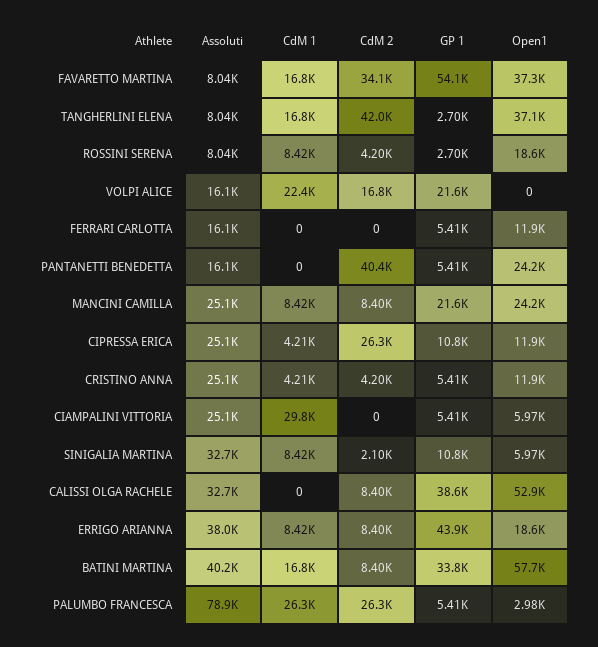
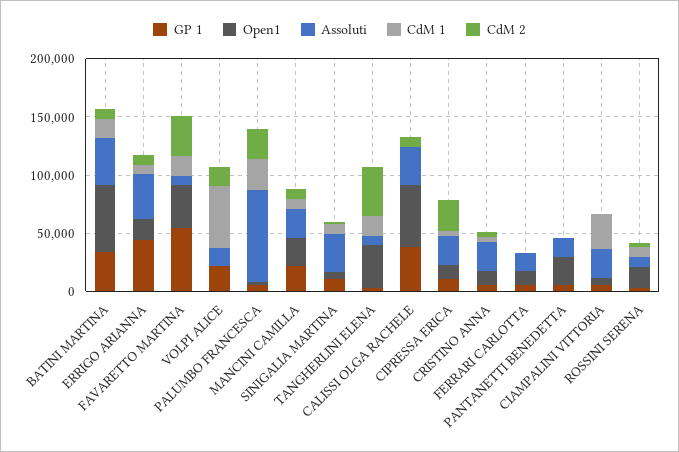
CdM 1, VOLPI ALICE: 22400 -> 50000
CdM 2, PANTANETTI BENEDETTA: 40400 -> 0

